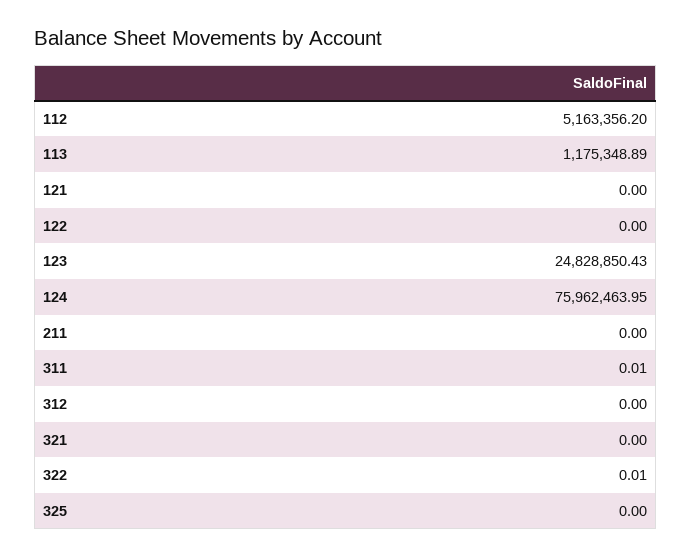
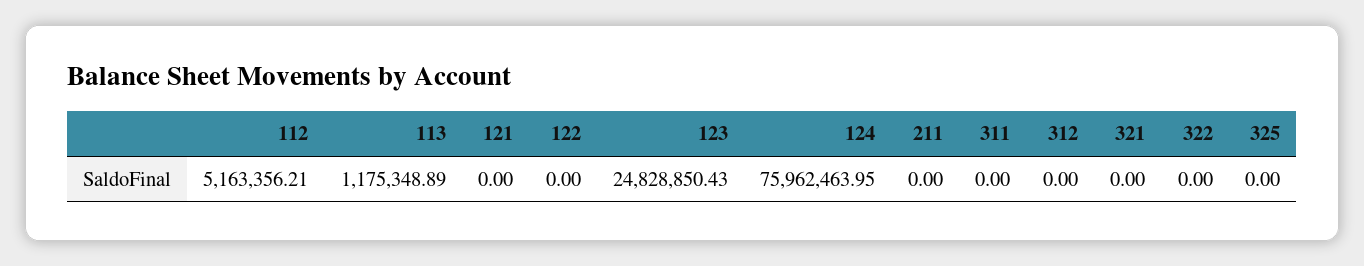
112: 5163356.2 -> 5163356.21
311: 0.01 -> 0
322: 0.01 -> 0

